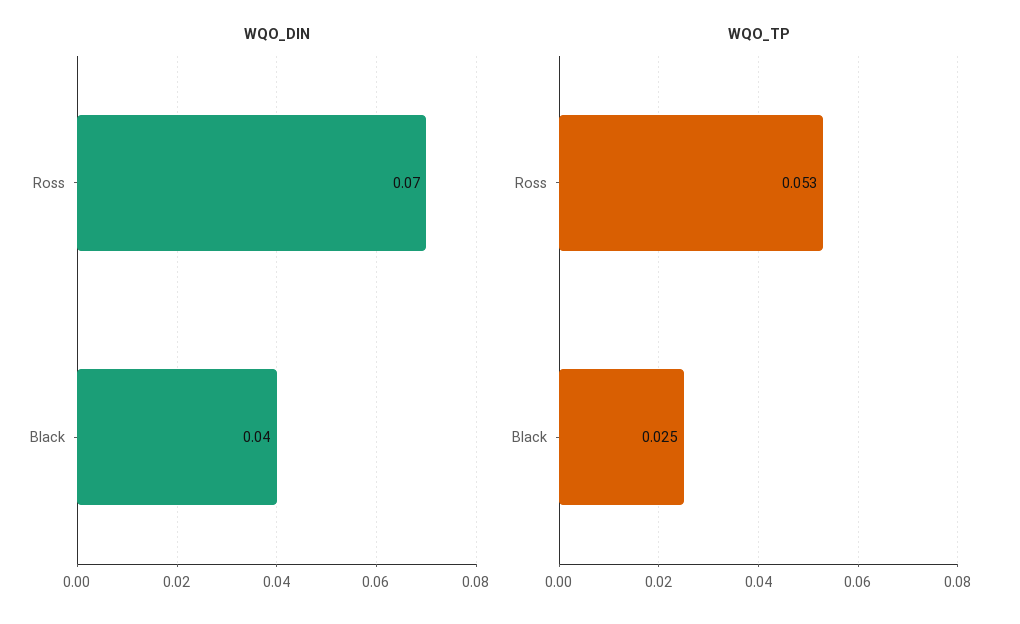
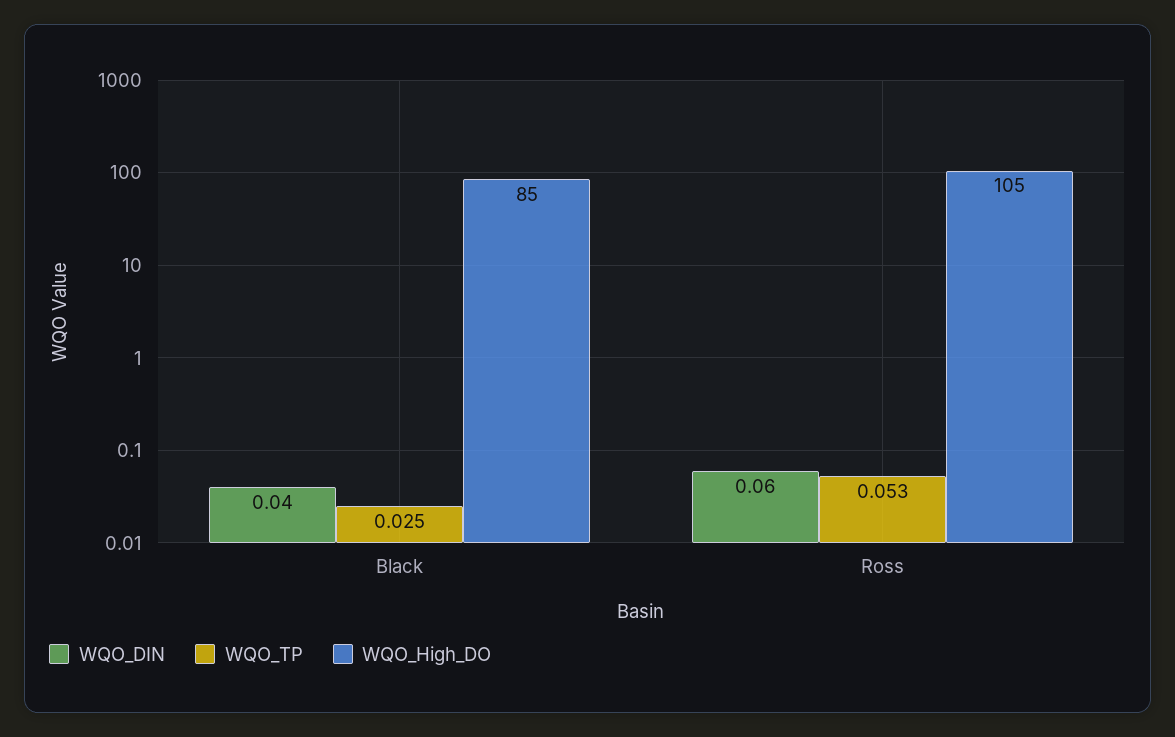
WQO_DIN, Ross: 0.07 -> 0.06
WQO_High_DO, Black: none -> 85
WQO_High_DO, Ross: none -> 105

